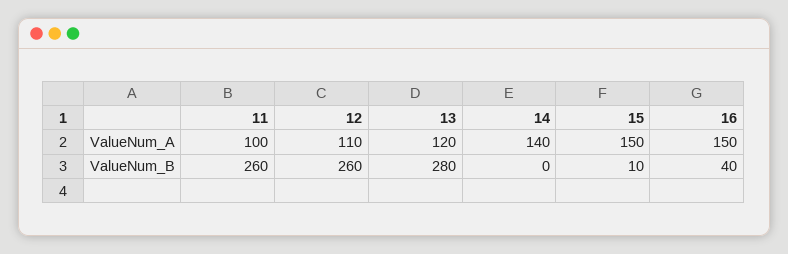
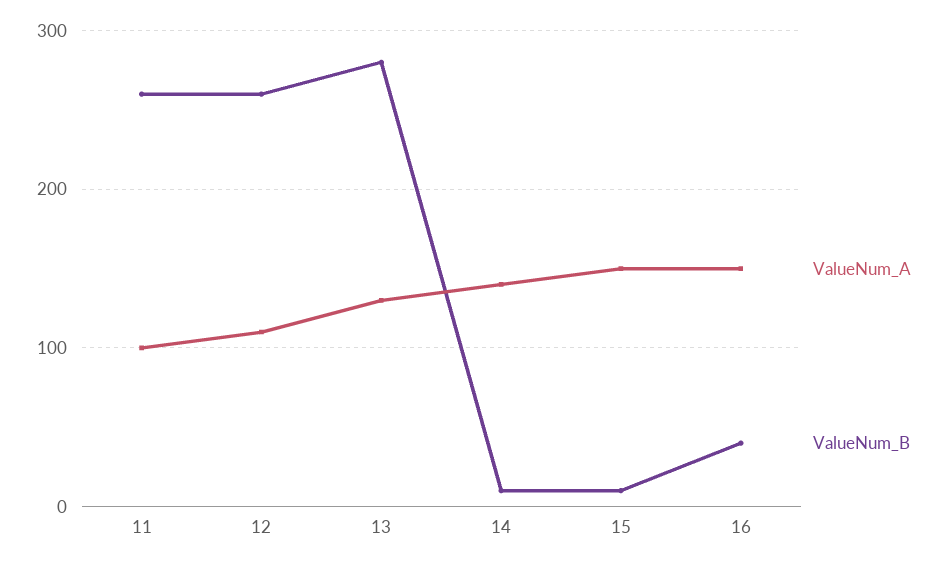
ValueNum_A, 13: 120 -> 130
ValueNum_B, 14: 0 -> 10

